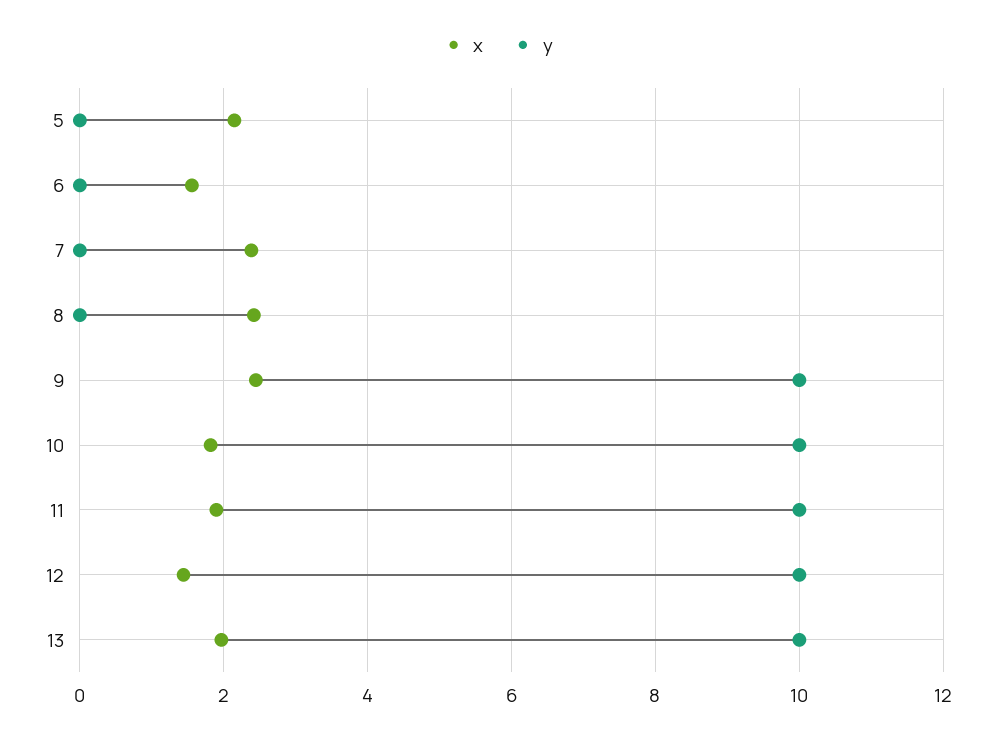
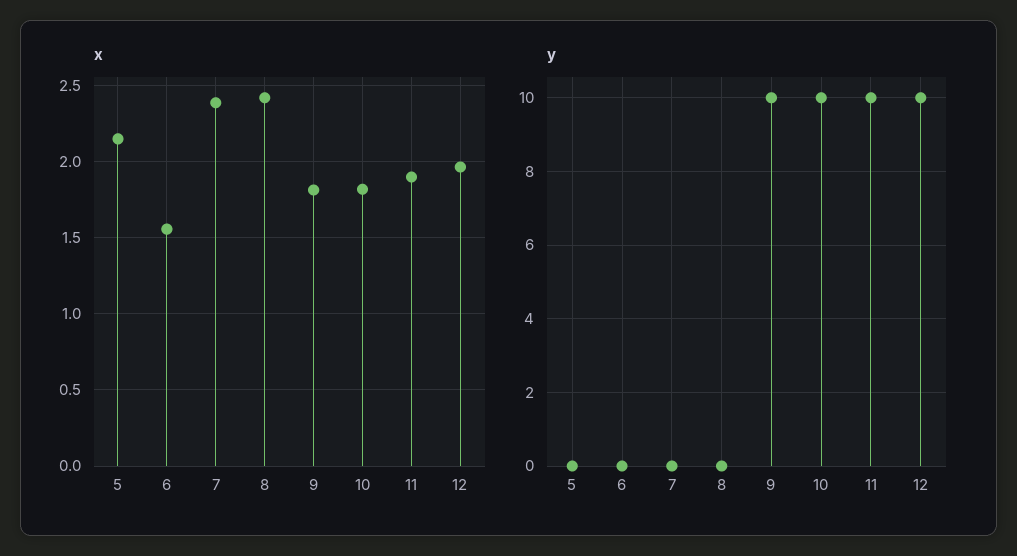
x, 9: 2.4 -> 1.8
x, 12: 1.4 -> 1.95
x, 13: 2 -> none
y, 13: 10 -> none

